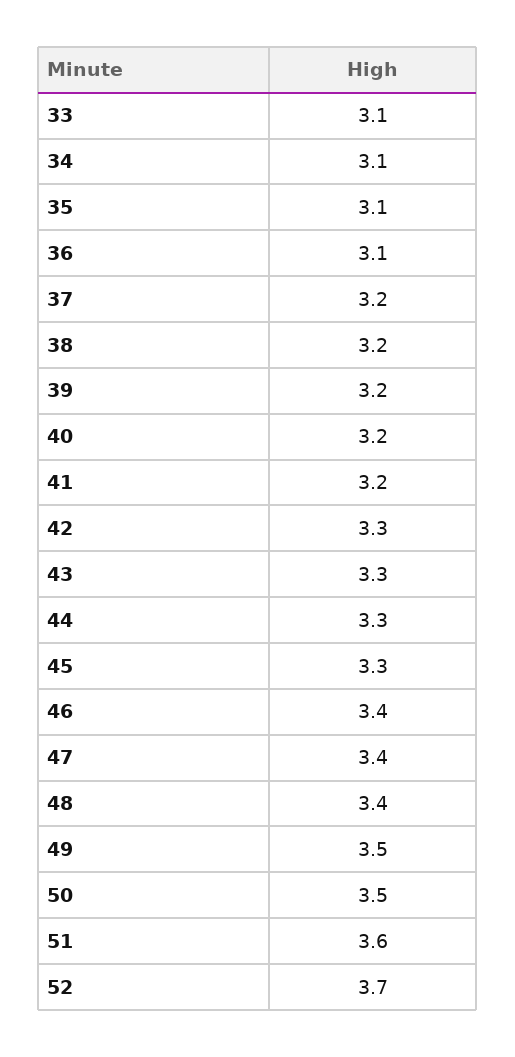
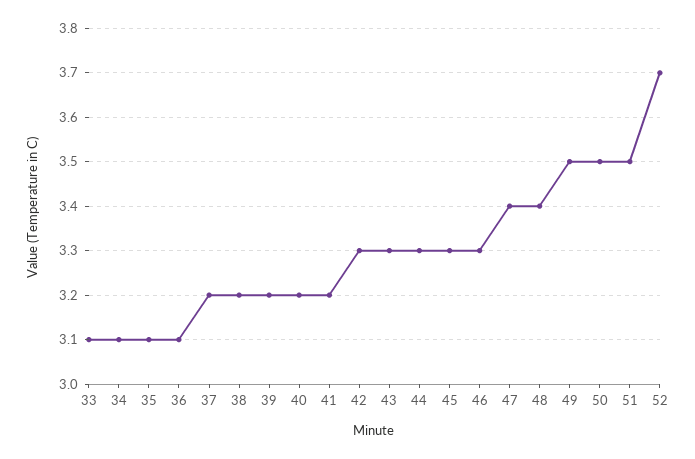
46: 3.4 -> 3.3
51: 3.6 -> 3.5

